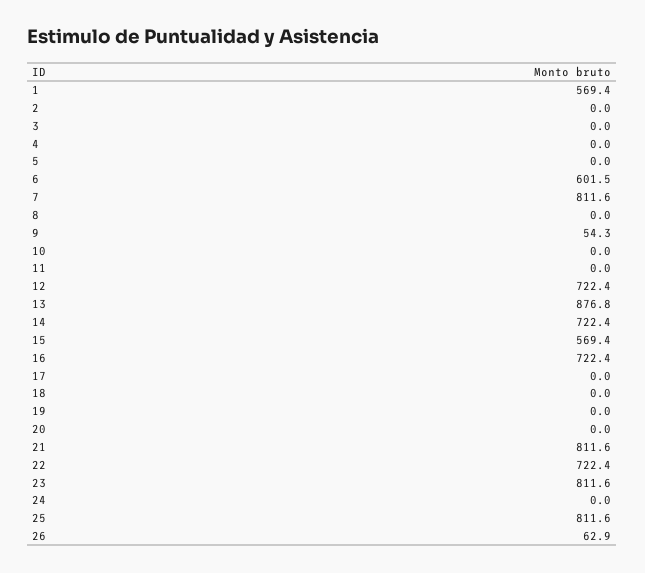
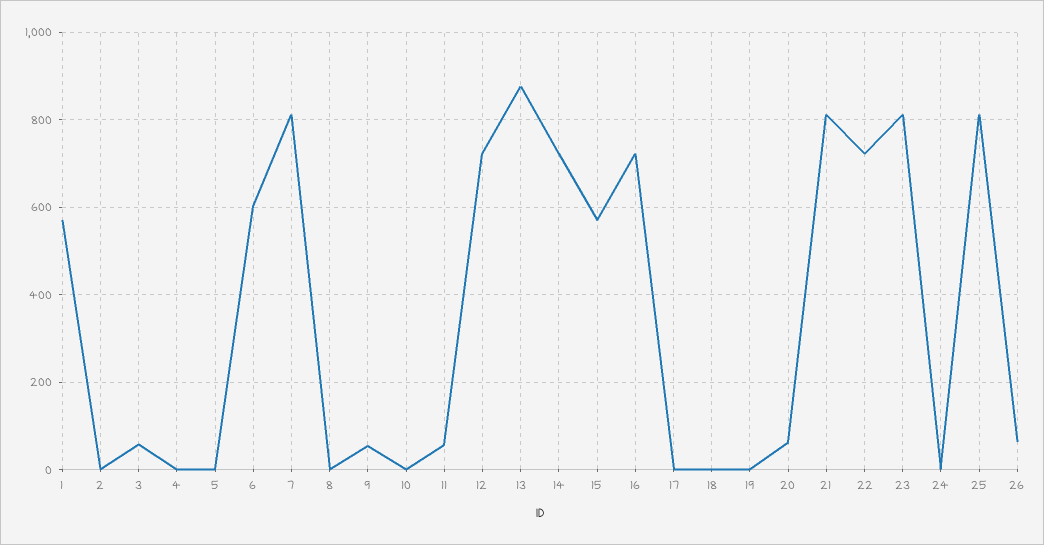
3: 0 -> 60
11: 0 -> 60
20: 0 -> 60

